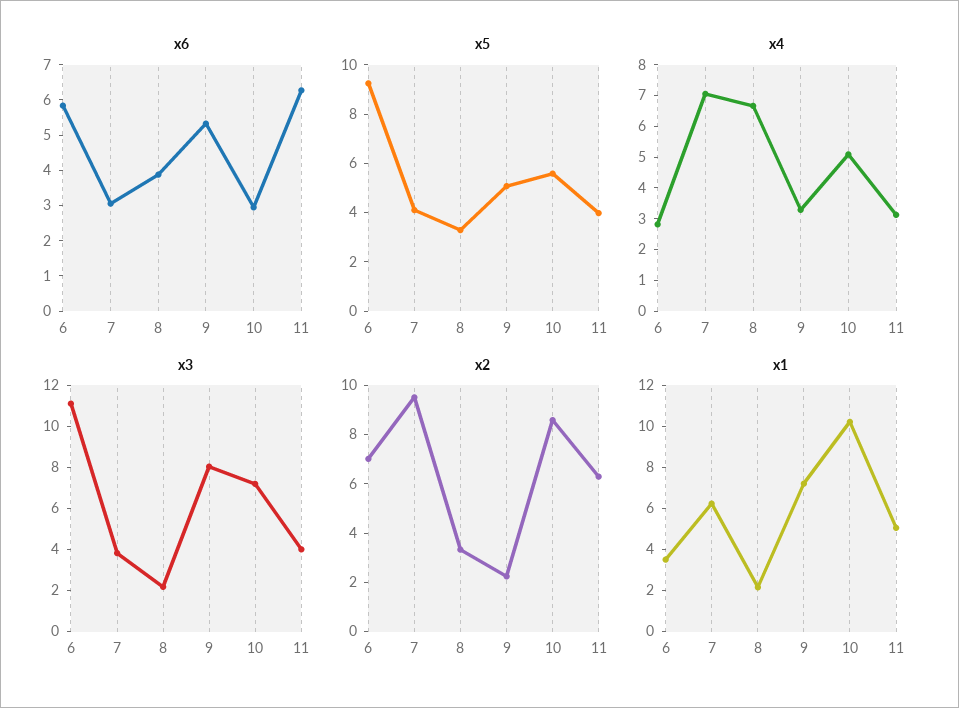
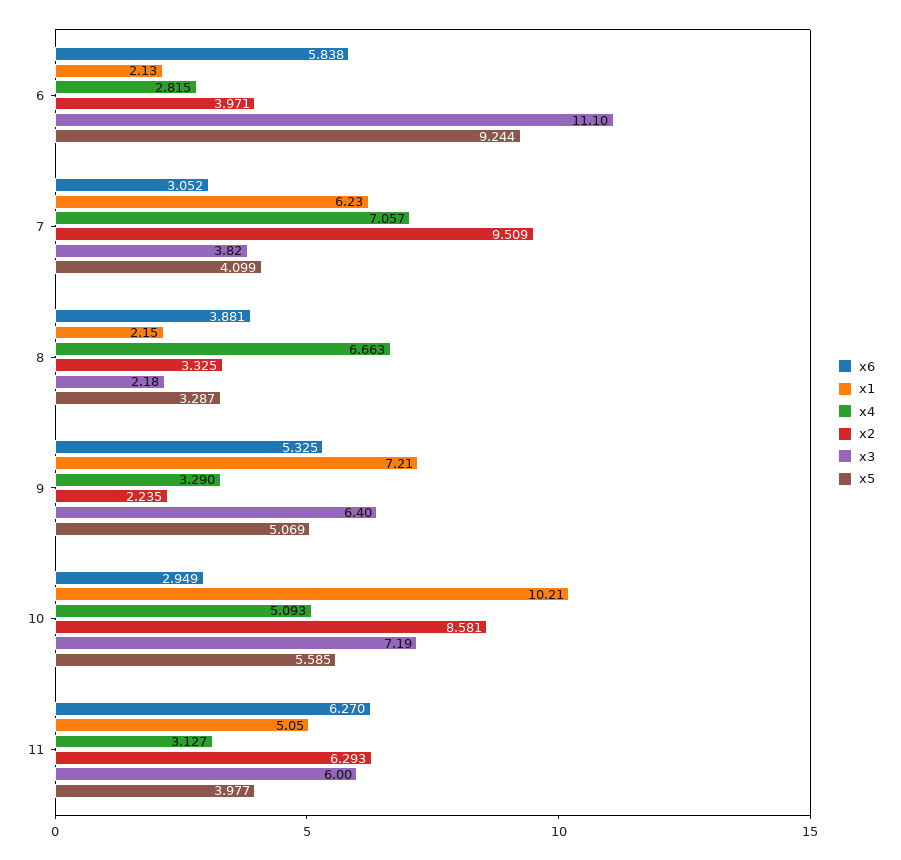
x3, 9: 8 -> 6.4
x3, 11: 4 -> 6
x2, 6: 7 -> 3.971
x1, 6: 3.5 -> 2.13

